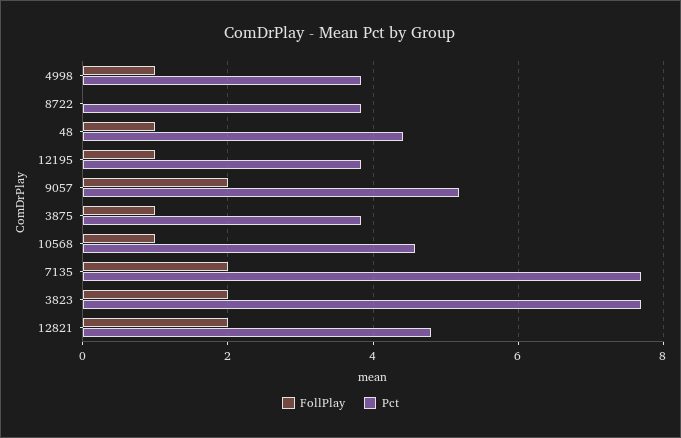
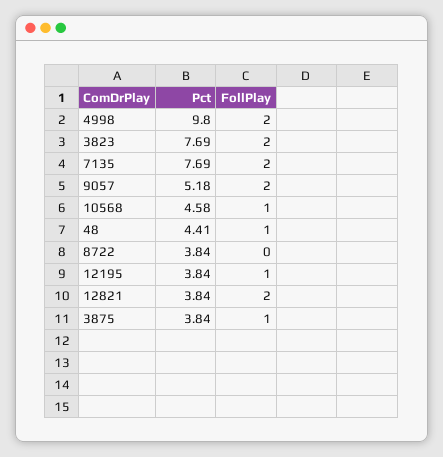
FollPlay, 4998: 1 -> 2
Pct, 4998: 3.8 -> 9.8
Pct, 12821: 4.8 -> 3.84

